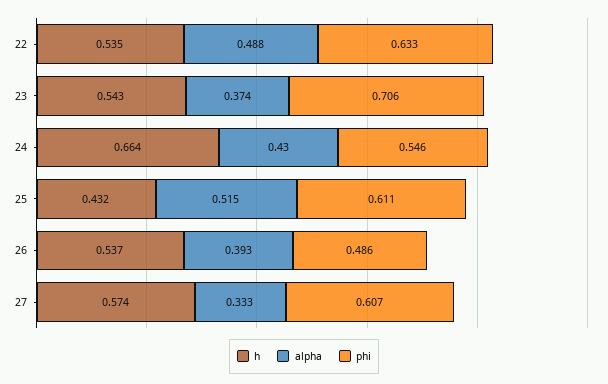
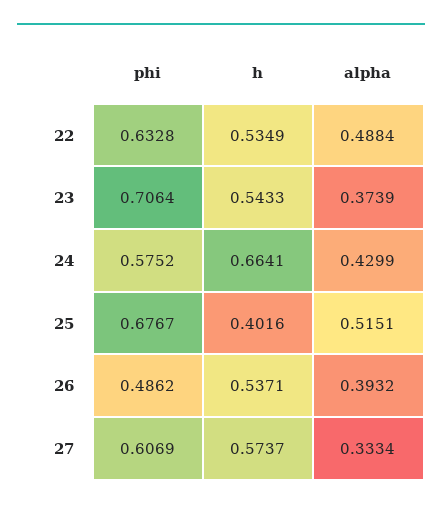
phi, 24: 0.546 -> 0.5752
h, 25: 0.432 -> 0.4016
phi, 25: 0.611 -> 0.6767

